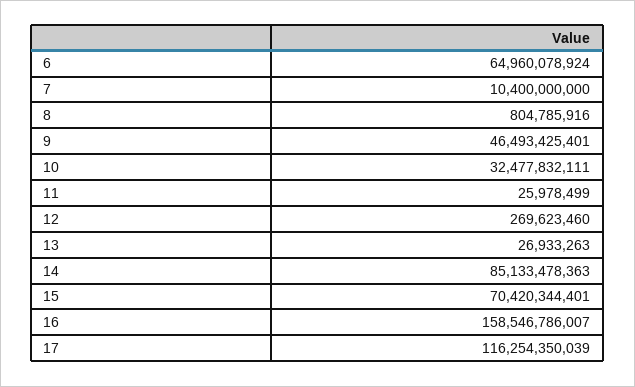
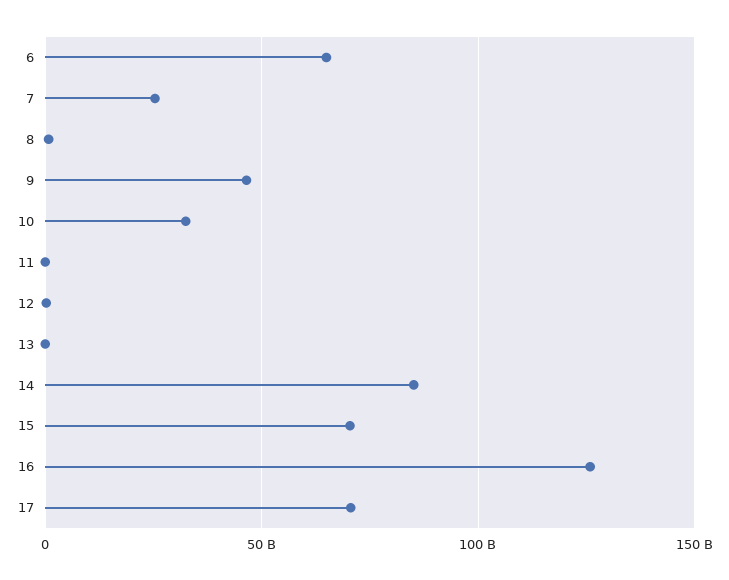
7: 10400000000 -> 25000000000
16: 158546786007 -> 125000000000
17: 116254350039 -> 70000000000

